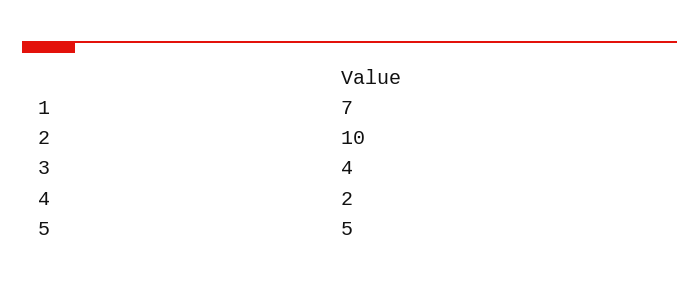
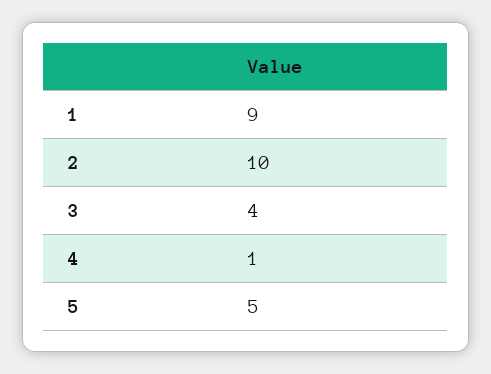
1: 7 -> 9
4: 2 -> 1

